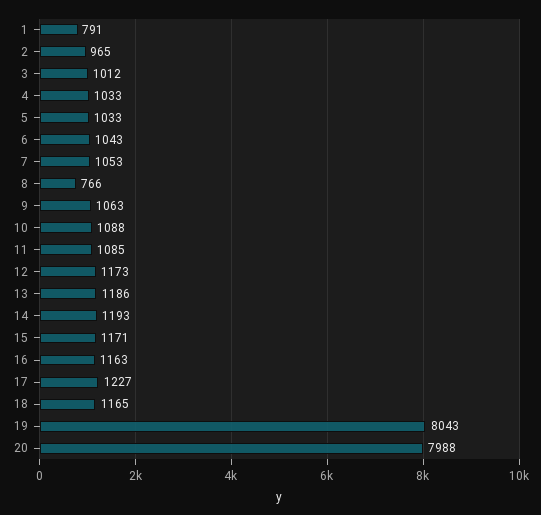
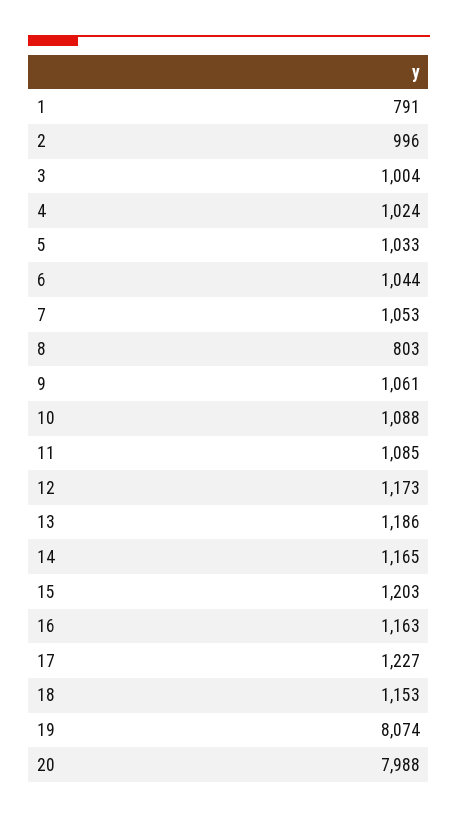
2: 965 -> 996
3: 1012 -> 1004
4: 1033 -> 1024
6: 1043 -> 1044
8: 766 -> 803
9: 1063 -> 1061
14: 1193 -> 1165
15: 1171 -> 1203
18: 1165 -> 1153
19: 8043 -> 8074

